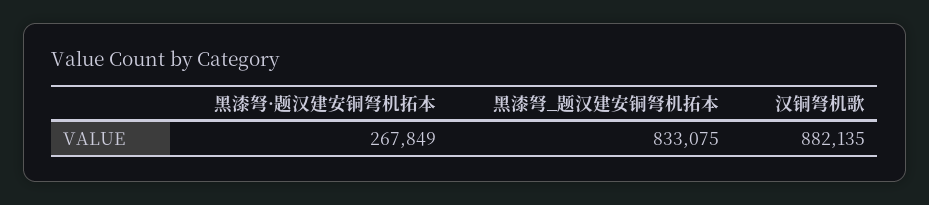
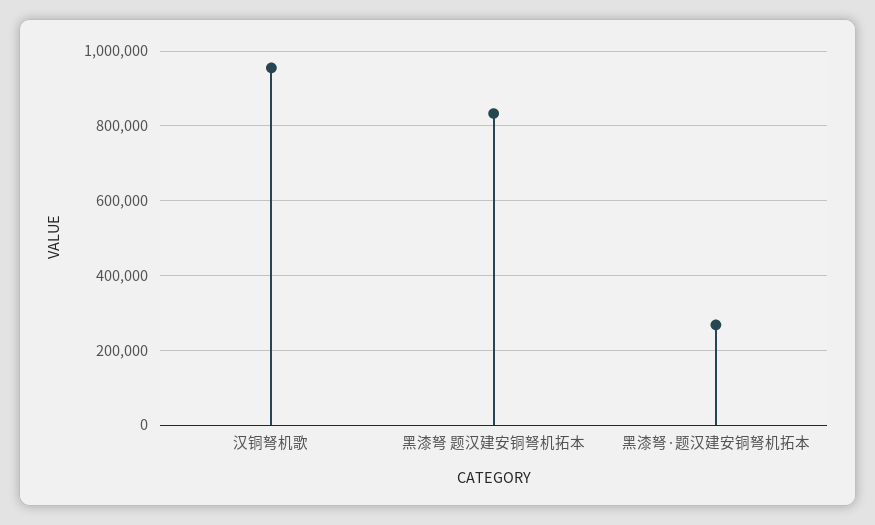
汉铜弩机歌: 882135 -> 960000

